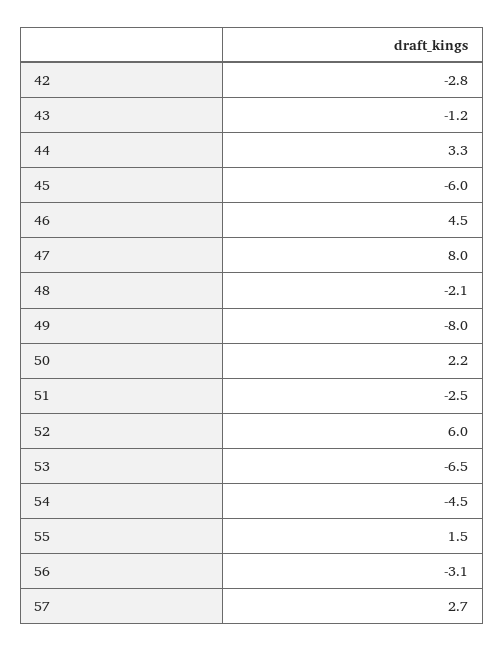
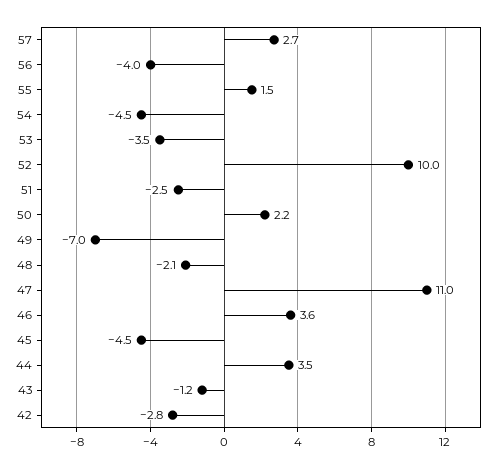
44: 3.3 -> 3.5
45: -6 -> -4.5
46: 4.5 -> 3.6
47: 8 -> 11
49: -8 -> -7
52: 6 -> 10
53: -6.5 -> -3.5
56: -3.1 -> -4

